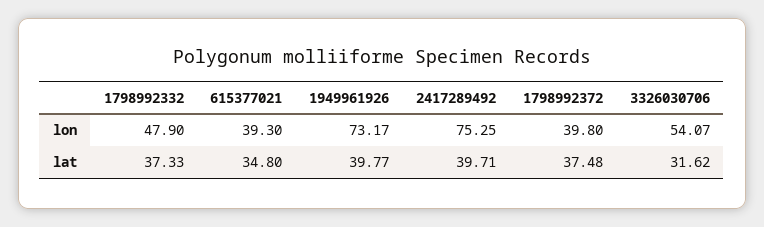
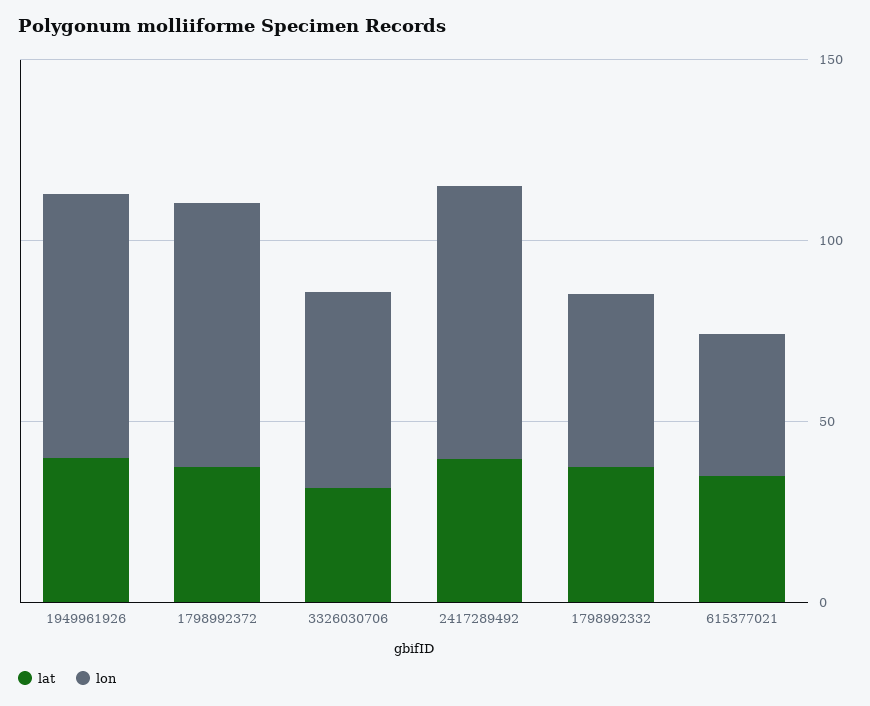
lon, 1798992372: 39.8 -> 70

